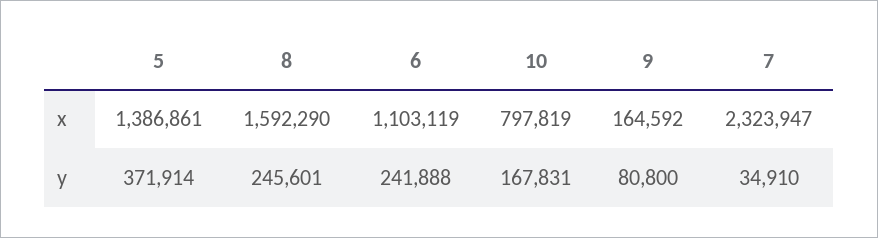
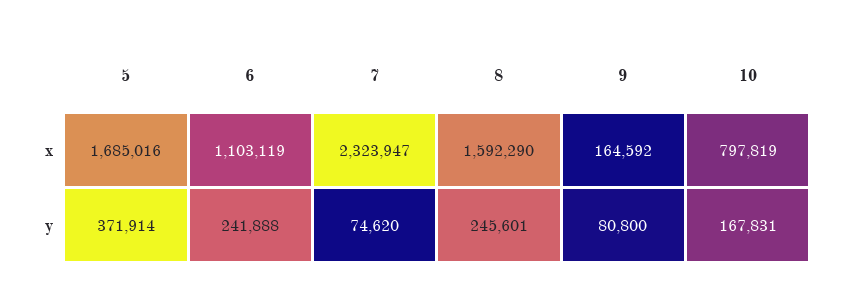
5, x: 1386861 -> 1685016
7, y: 34910 -> 74620

